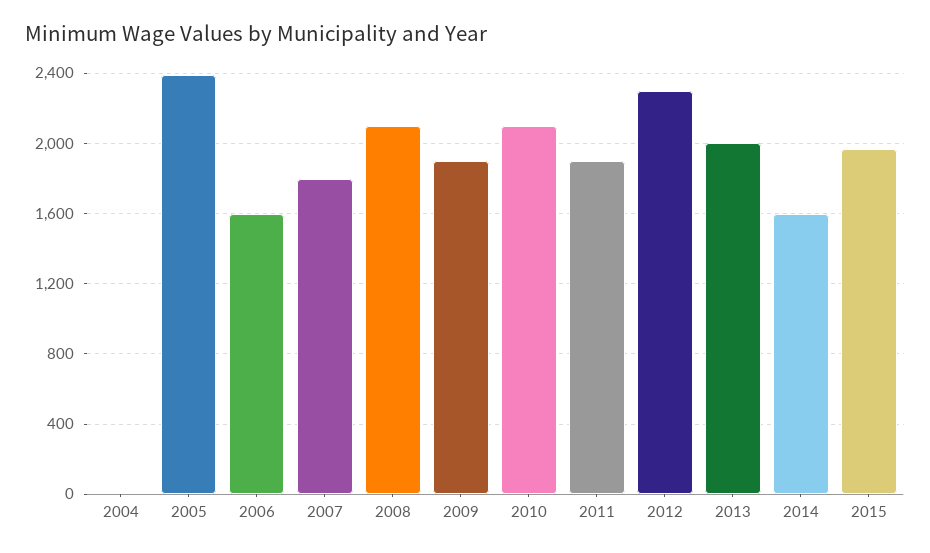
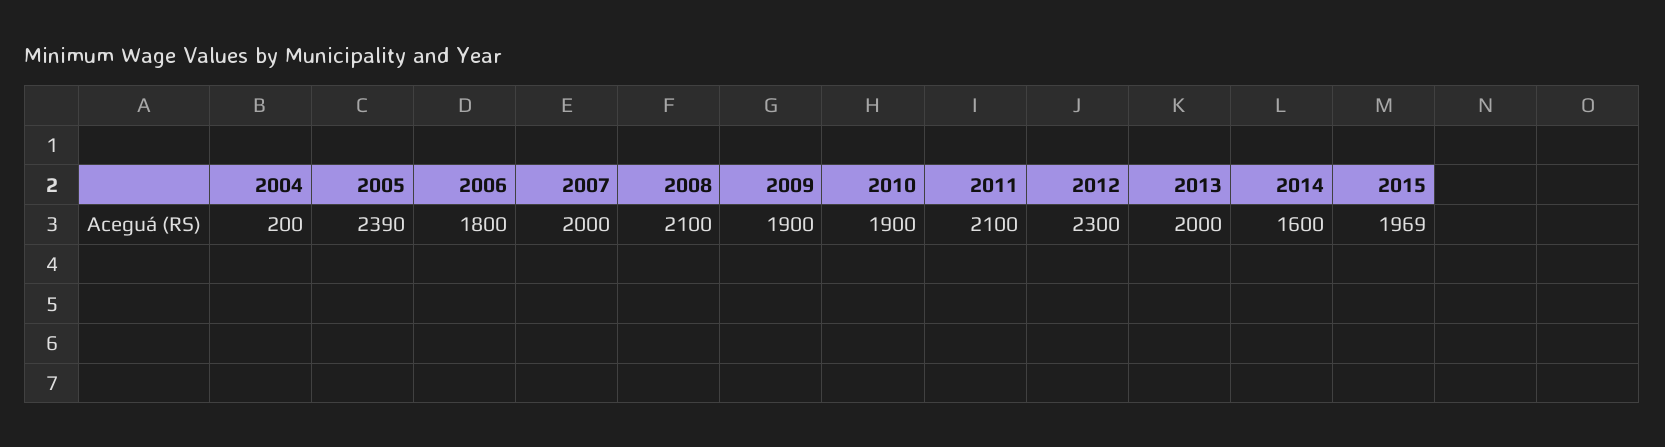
2004: 0 -> 200
2006: 1600 -> 1800
2007: 1800 -> 2000
2010: 2100 -> 1900
2011: 1900 -> 2100

